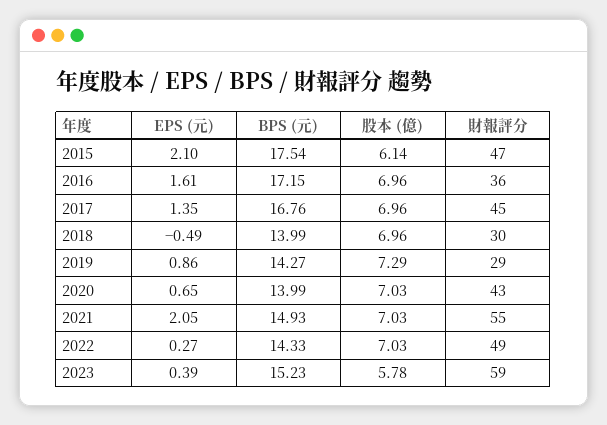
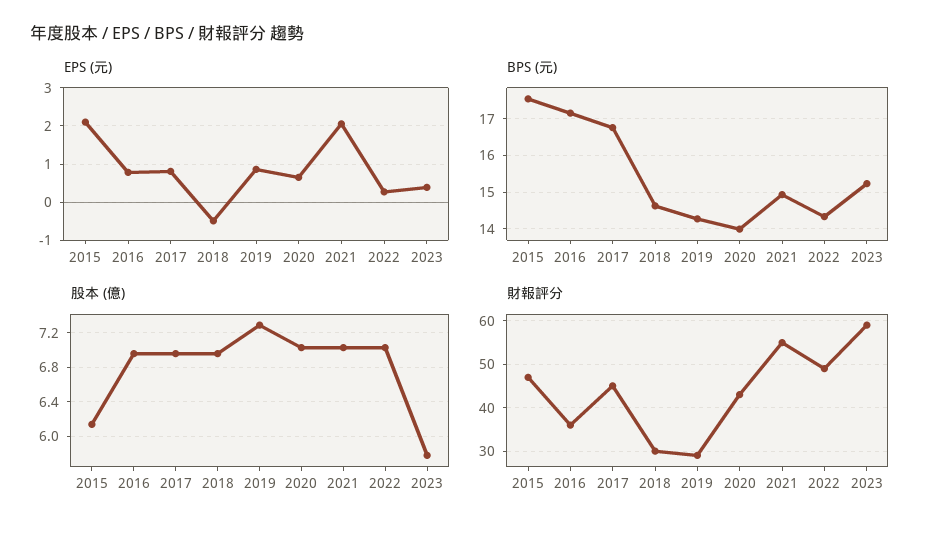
EPS (元), 2016: 1.61 -> 0.8
EPS (元), 2017: 1.35 -> 0.8
BPS (元), 2018: 13.99 -> 14.6

